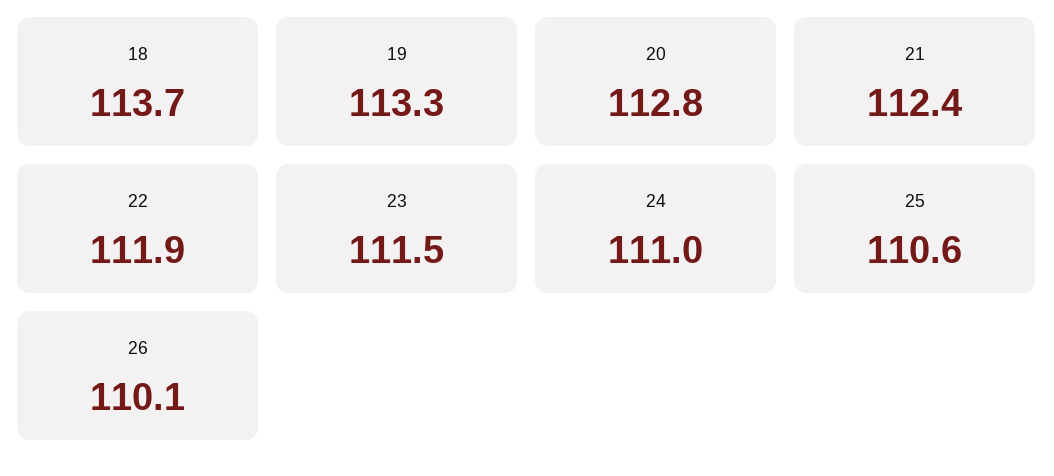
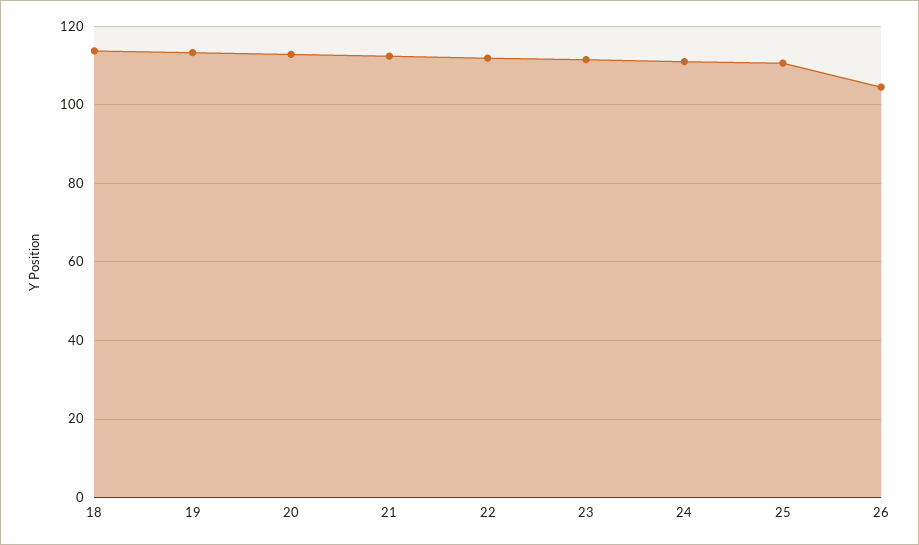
26: 110.1 -> 104

